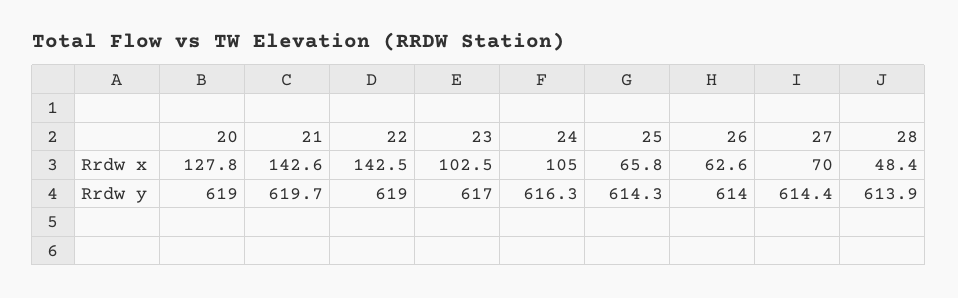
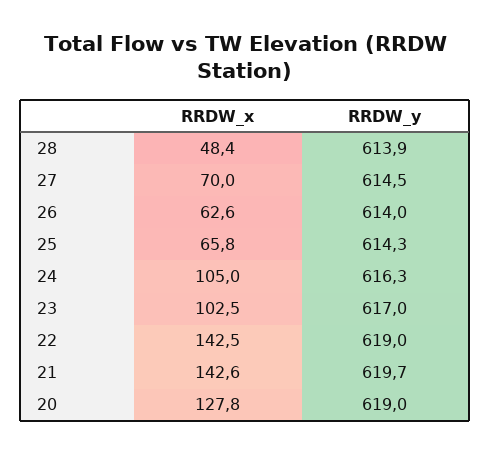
27, Rrdw y: 614.4 -> 614.5

